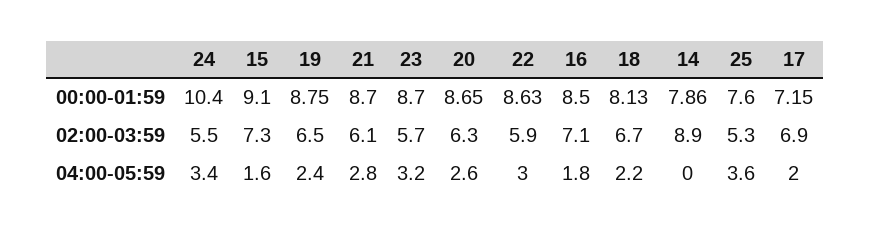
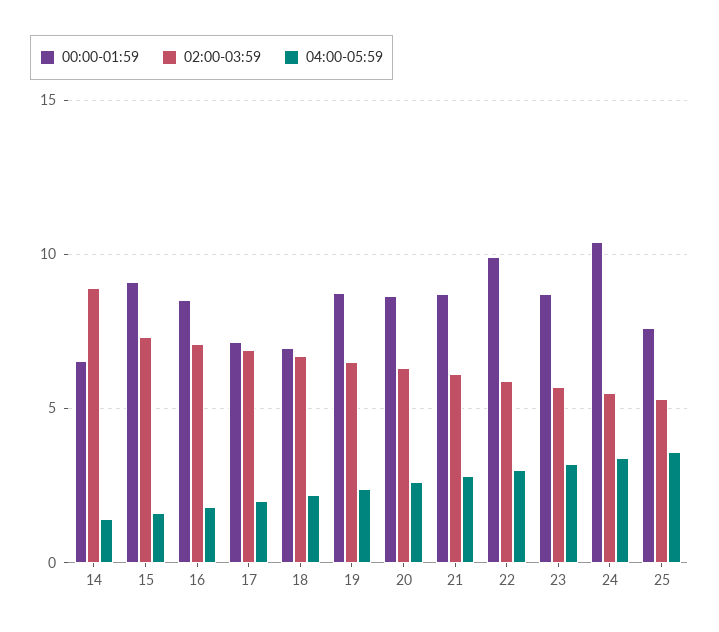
00:00-01:59, 22: 8.63 -> 10
00:00-01:59, 18: 8.13 -> 7
00:00-01:59, 14: 7.86 -> 6.5
04:00-05:59, 14: 0 -> 1.5

